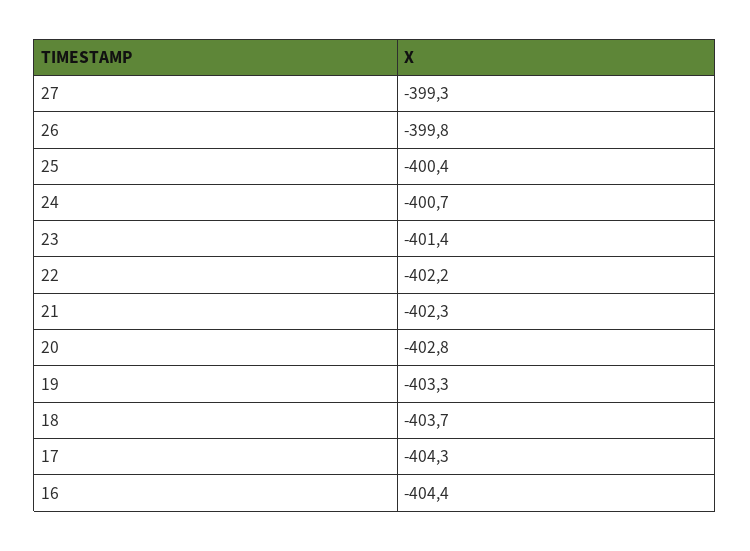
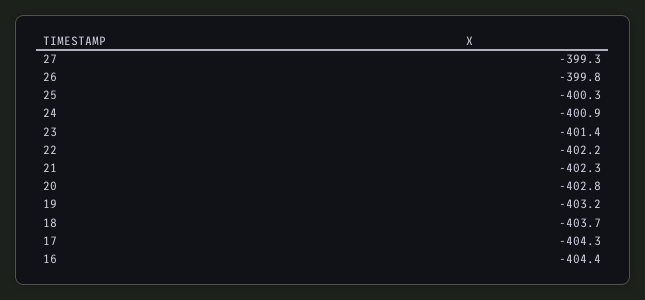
25: -400.4 -> -400.3
24: -400.7 -> -400.9
19: -403.3 -> -403.2

